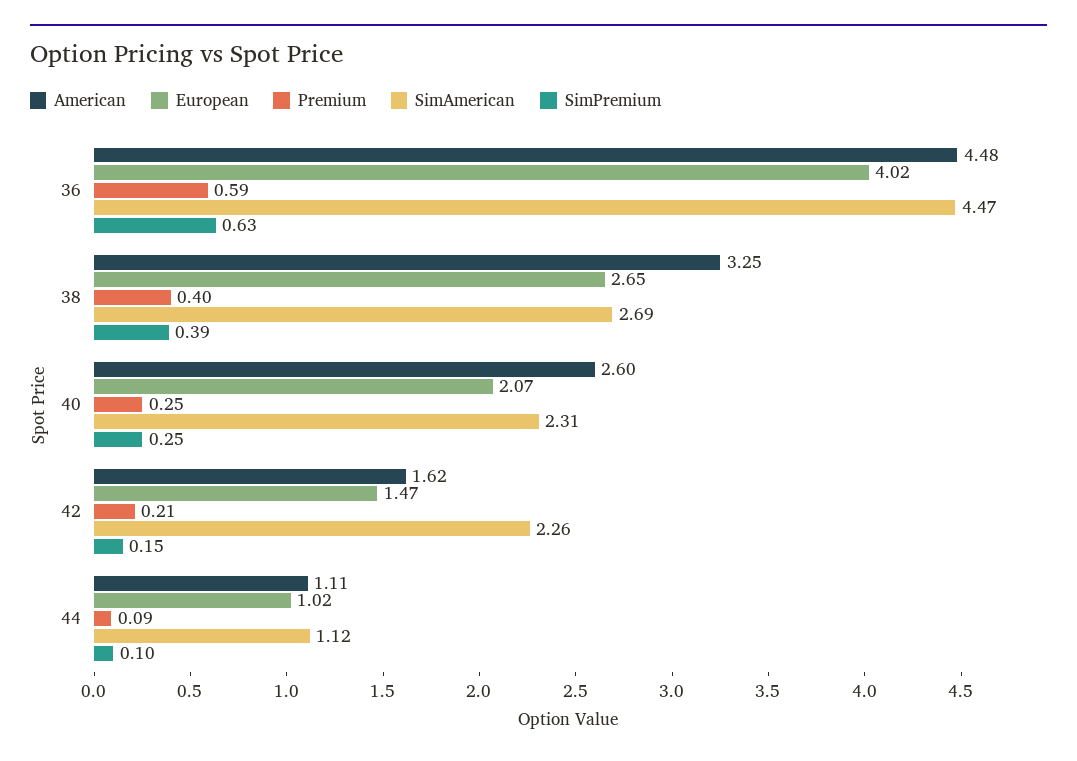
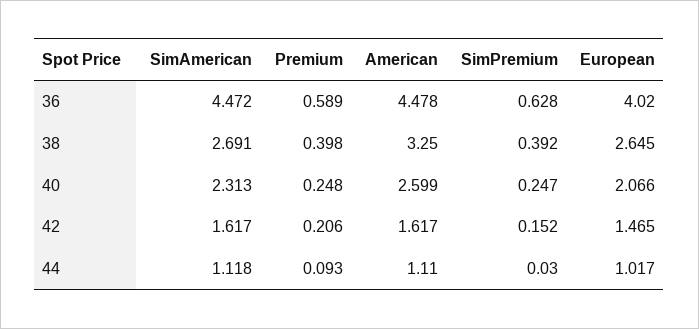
SimAmerican, 42: 2.26 -> 1.617
SimPremium, 44: 0.1 -> 0.03

